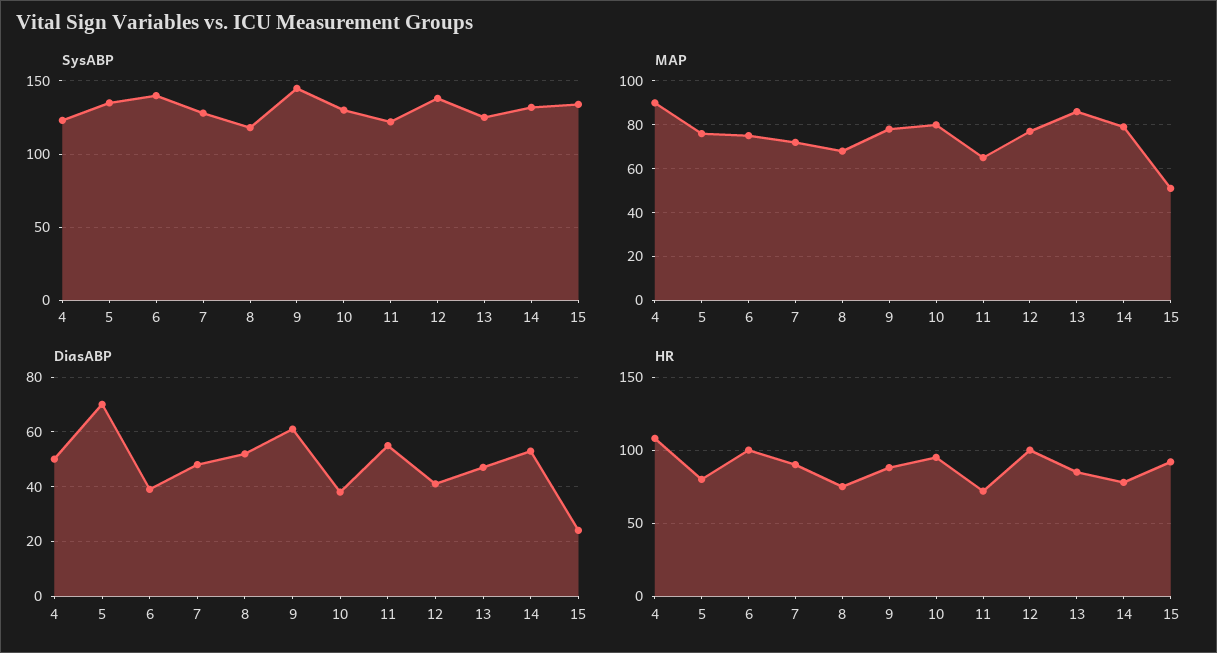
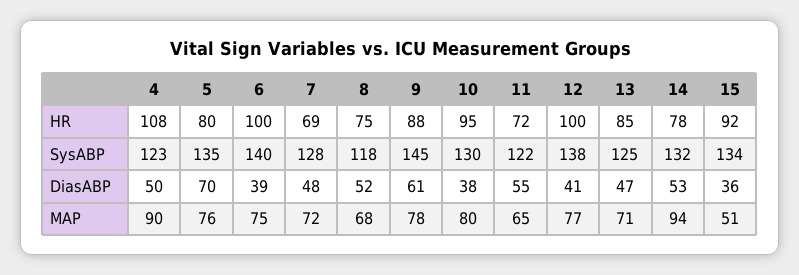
MAP, 13: 85 -> 71
MAP, 14: 80 -> 94
DiasABP, 15: 25 -> 36
HR, 7: 90 -> 69

